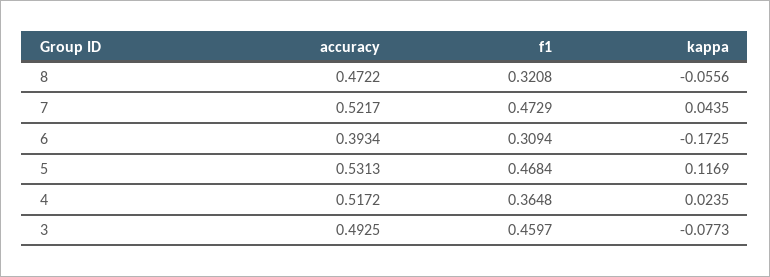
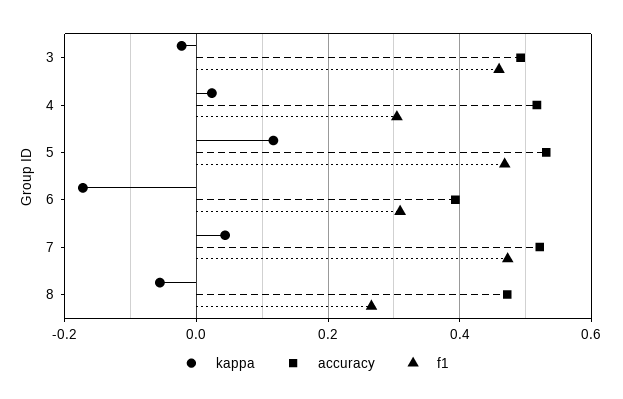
f1, 8: 0.3208 -> 0.26
f1, 4: 0.3648 -> 0.3
kappa, 3: -0.0773 -> -0.02

